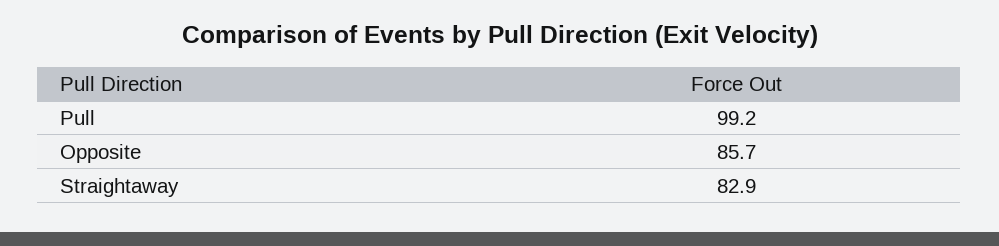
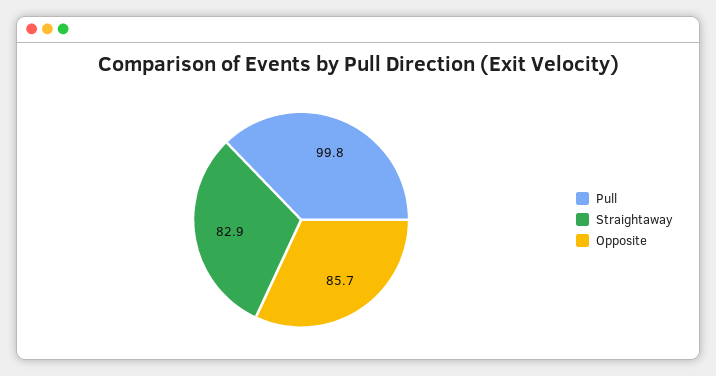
Pull: 99.2 -> 99.8

